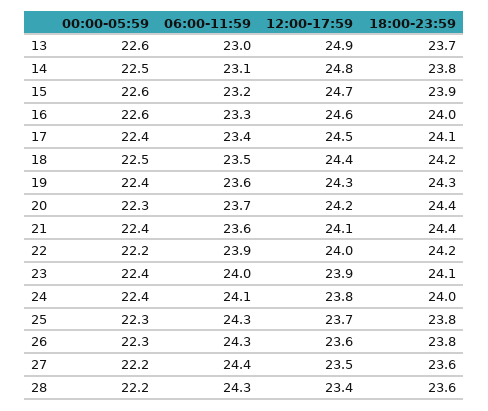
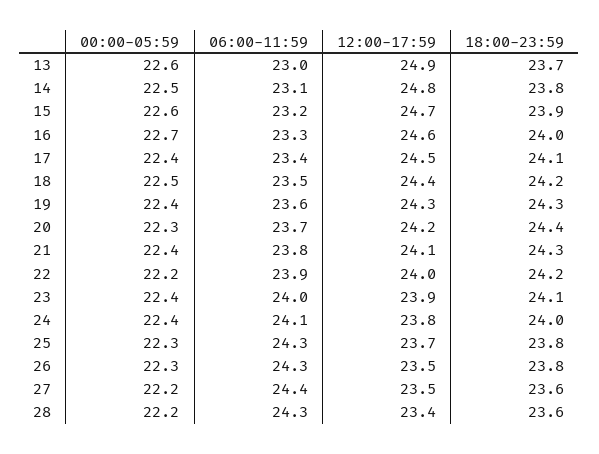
00:00-05:59, 16: 22.6 -> 22.7
06:00-11:59, 21: 23.6 -> 23.8
18:00-23:59, 21: 24.4 -> 24.3
12:00-17:59, 26: 23.6 -> 23.5

